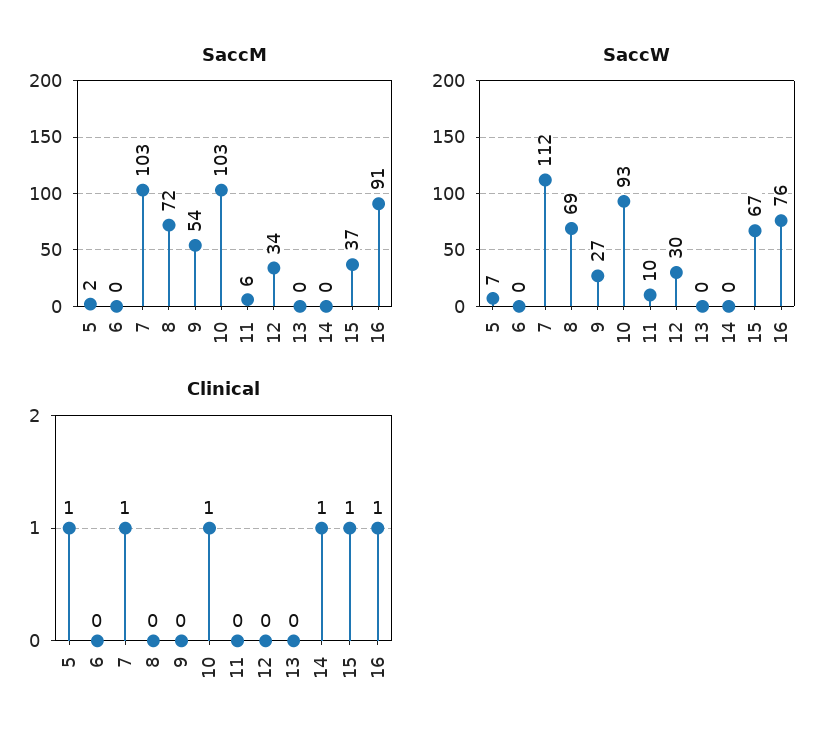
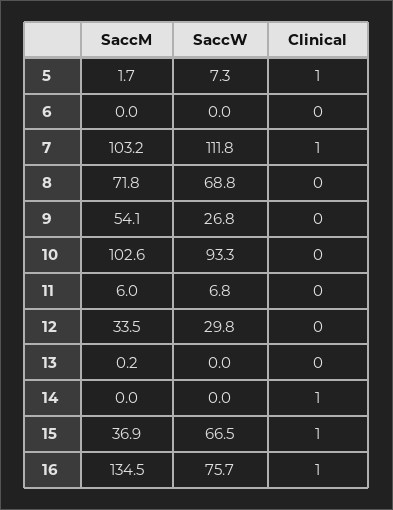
SaccM, 16: 91 -> 134.5
SaccW, 11: 10 -> 6.8
Clinical, 10: 1 -> 0

